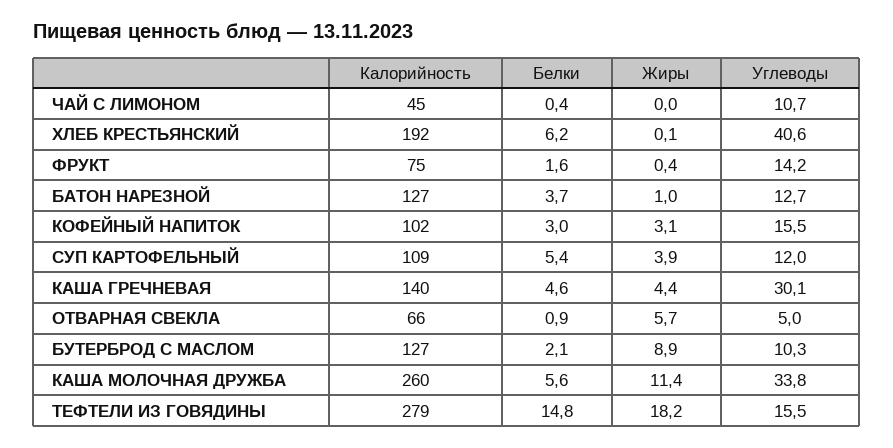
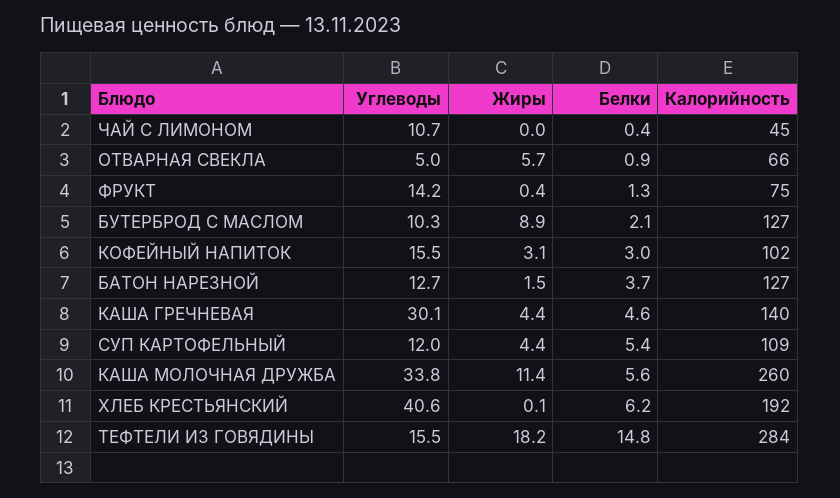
Белки, ФРУКТ: 1.6 -> 1.3
Жиры, БАТОН НАРЕЗНОЙ: 1 -> 1.5
Жиры, СУП КАРТОФЕЛЬНЫЙ: 3.9 -> 4.4
Калорийность, ТЕФТЕЛИ ИЗ ГОВЯДИНЫ: 279 -> 284

